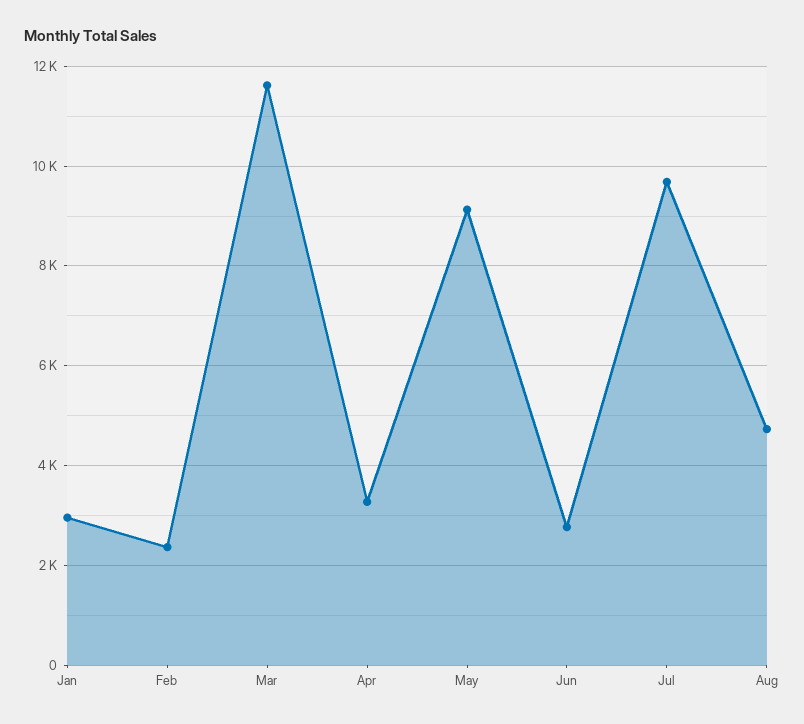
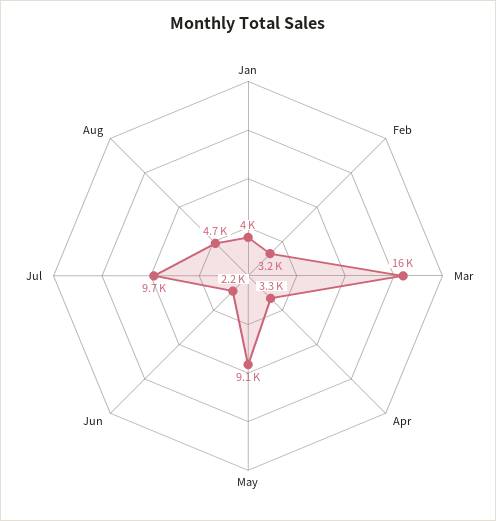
Jan: 3000 -> 4000
Feb: 2400 -> 3200
Mar: 11600 -> 16000
Jun: 2800 -> 2200

